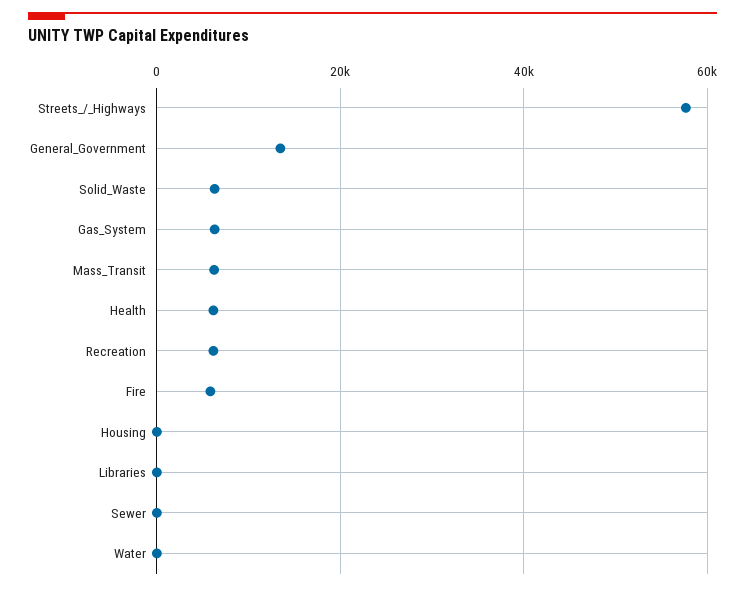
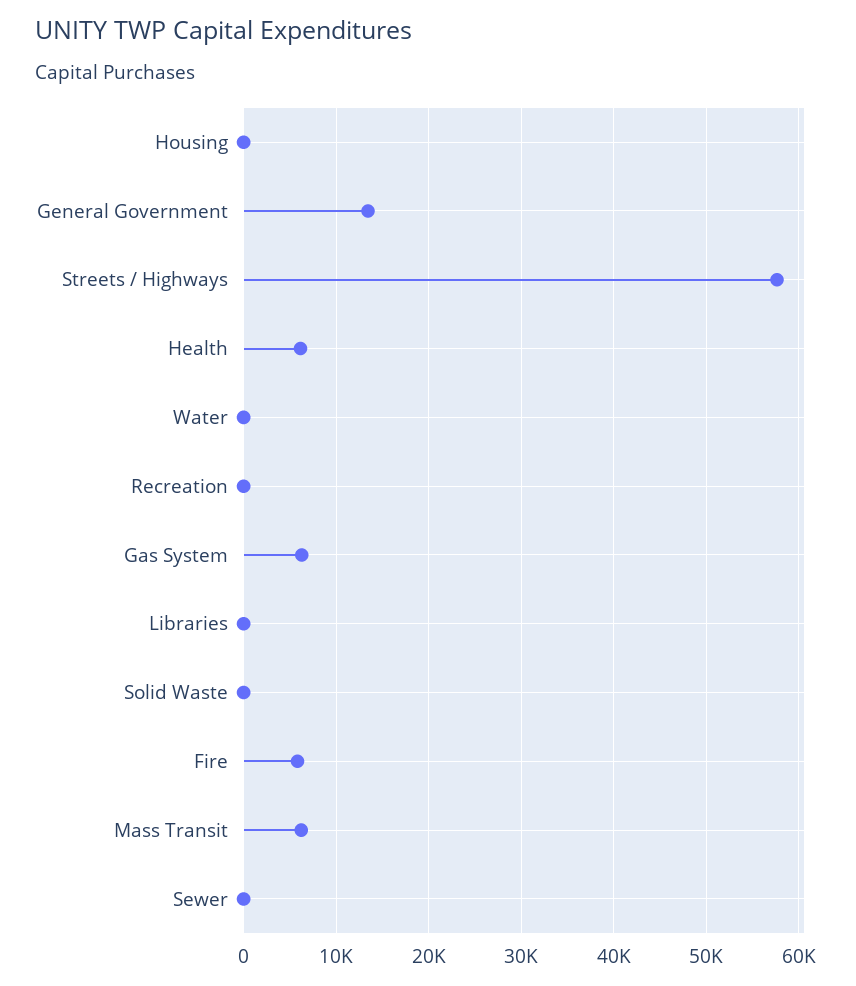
Solid_Waste: 6000 -> 0
Recreation: 6000 -> 0

